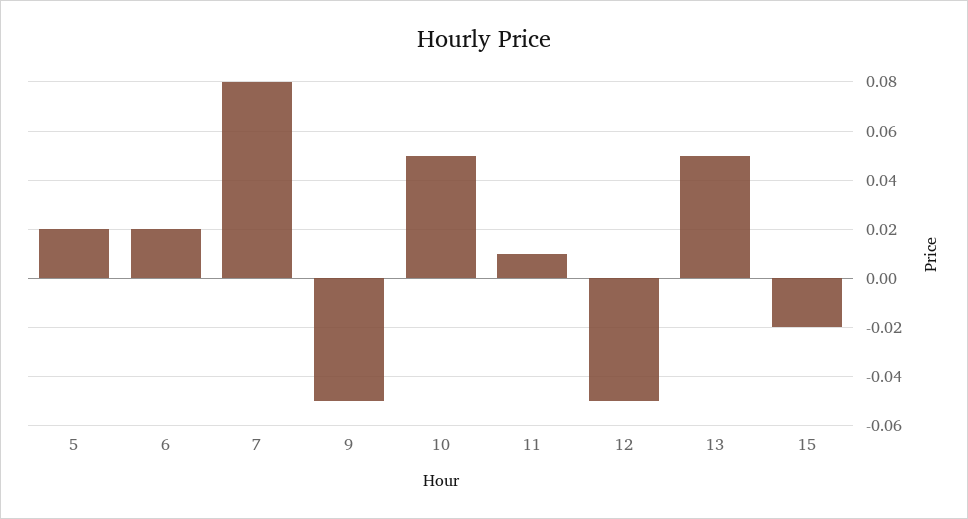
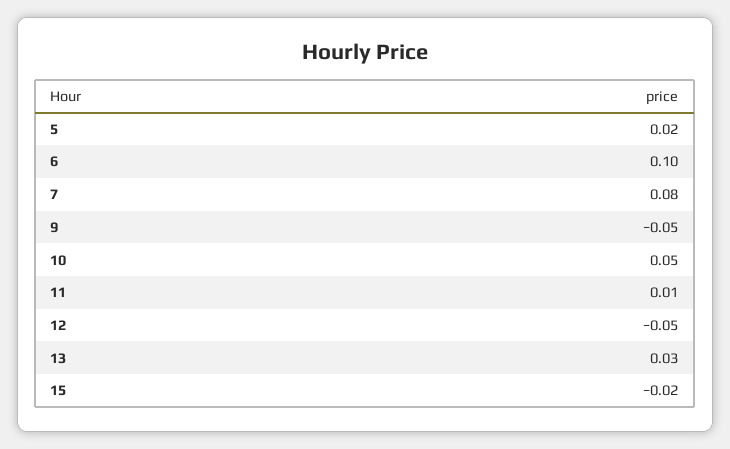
6: 0.02 -> 0.1
13: 0.05 -> 0.03

